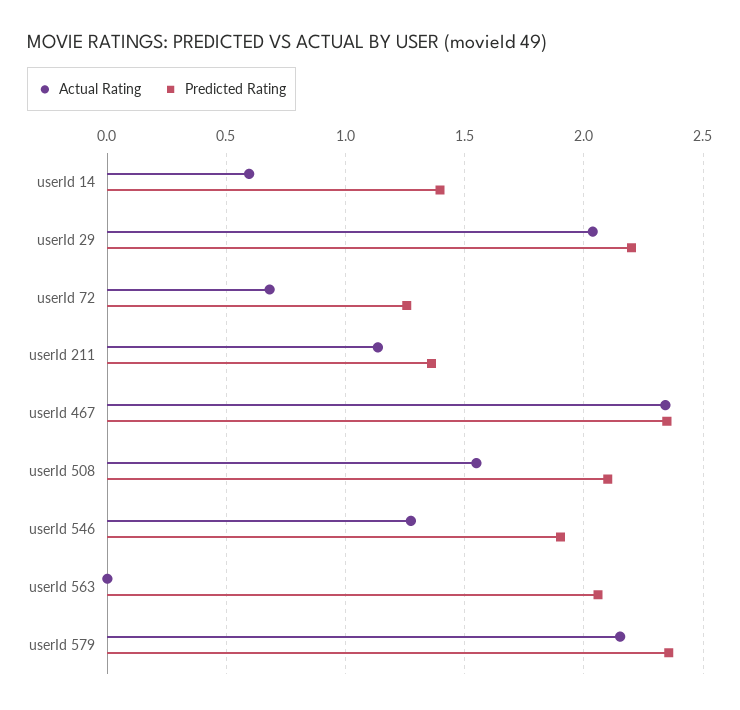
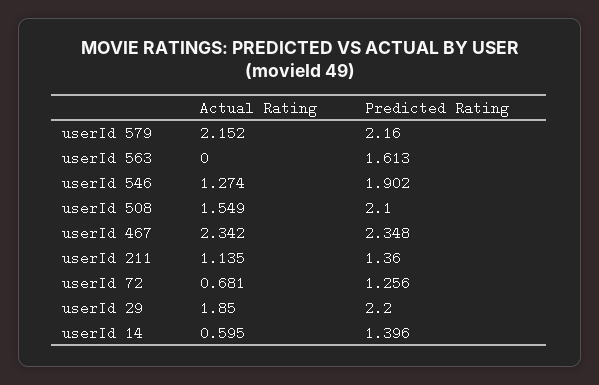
Actual Rating, userId 29: 2.05 -> 1.85
Predicted Rating, userId 563: 2.05 -> 1.613
Predicted Rating, userId 579: 2.35 -> 2.16

